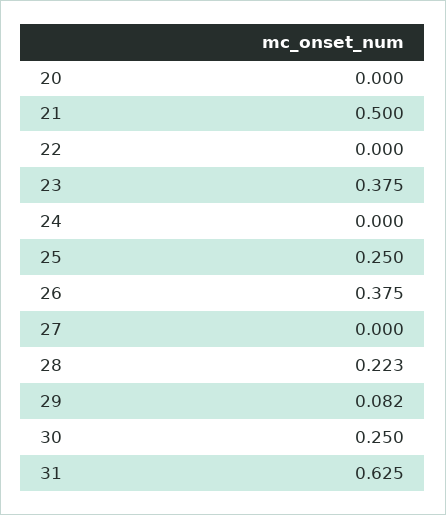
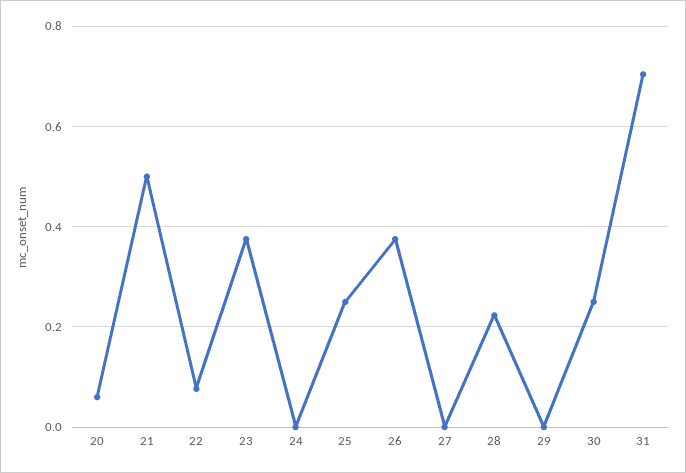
20: 0 -> 0.06
22: 0 -> 0.08
29: 0.082 -> 0
31: 0.625 -> 0.7

